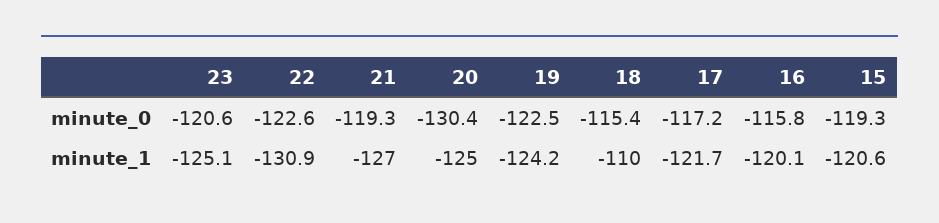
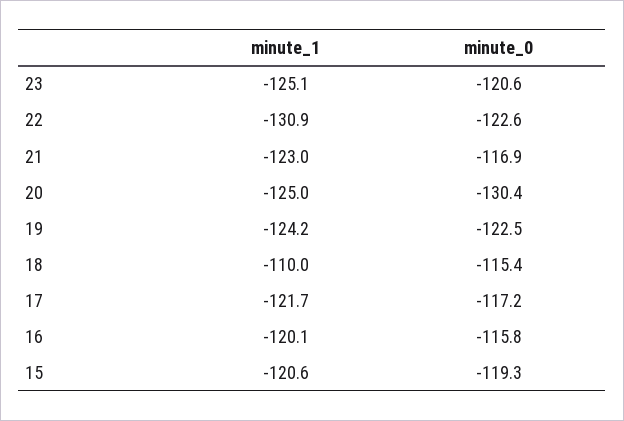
21, minute_0: -119.3 -> -116.9
21, minute_1: -127 -> -123

